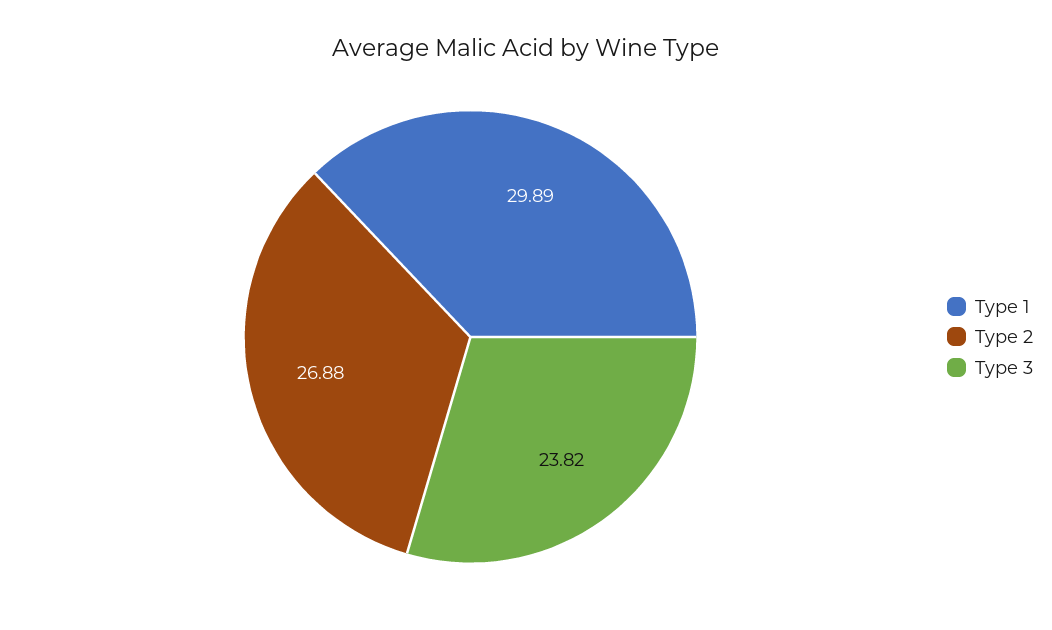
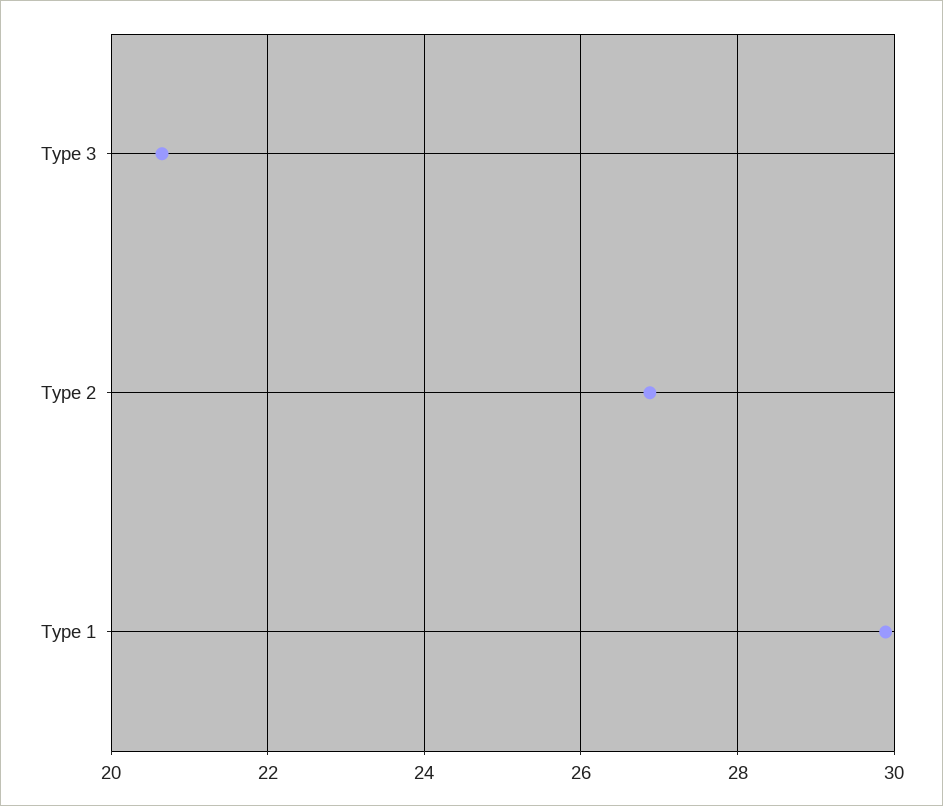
Type 3: 23.82 -> 20.6

